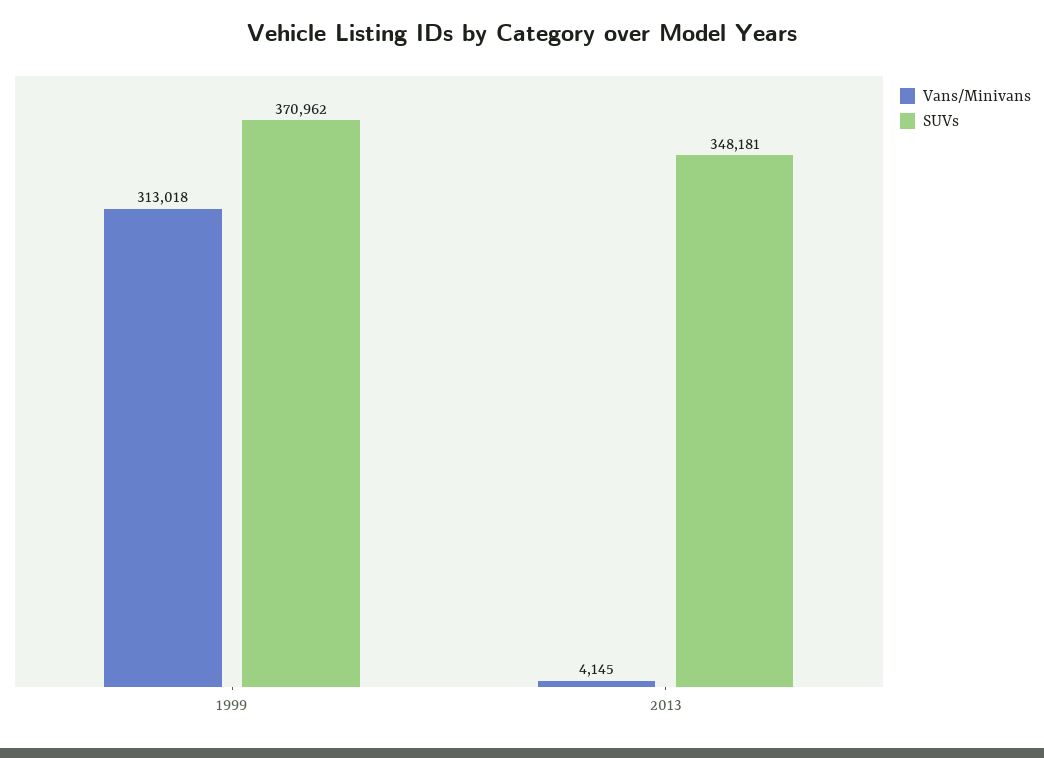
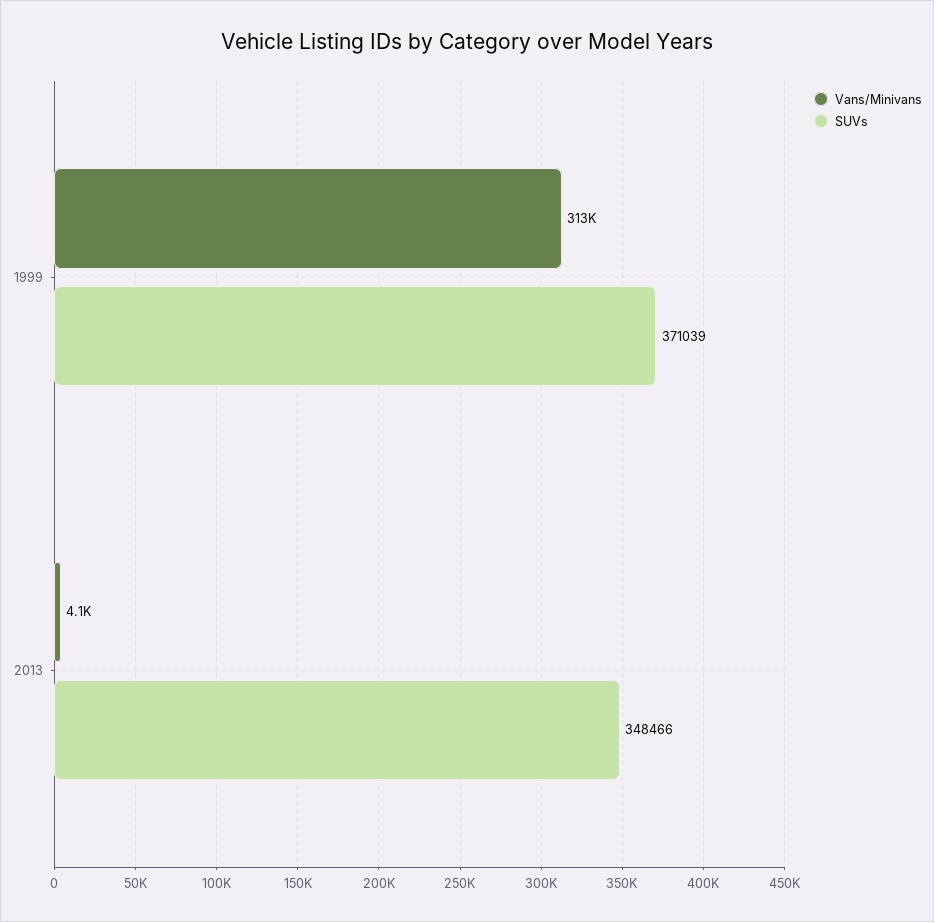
SUVs, 1999: 370962 -> 371039
SUVs, 2013: 348181 -> 348466

